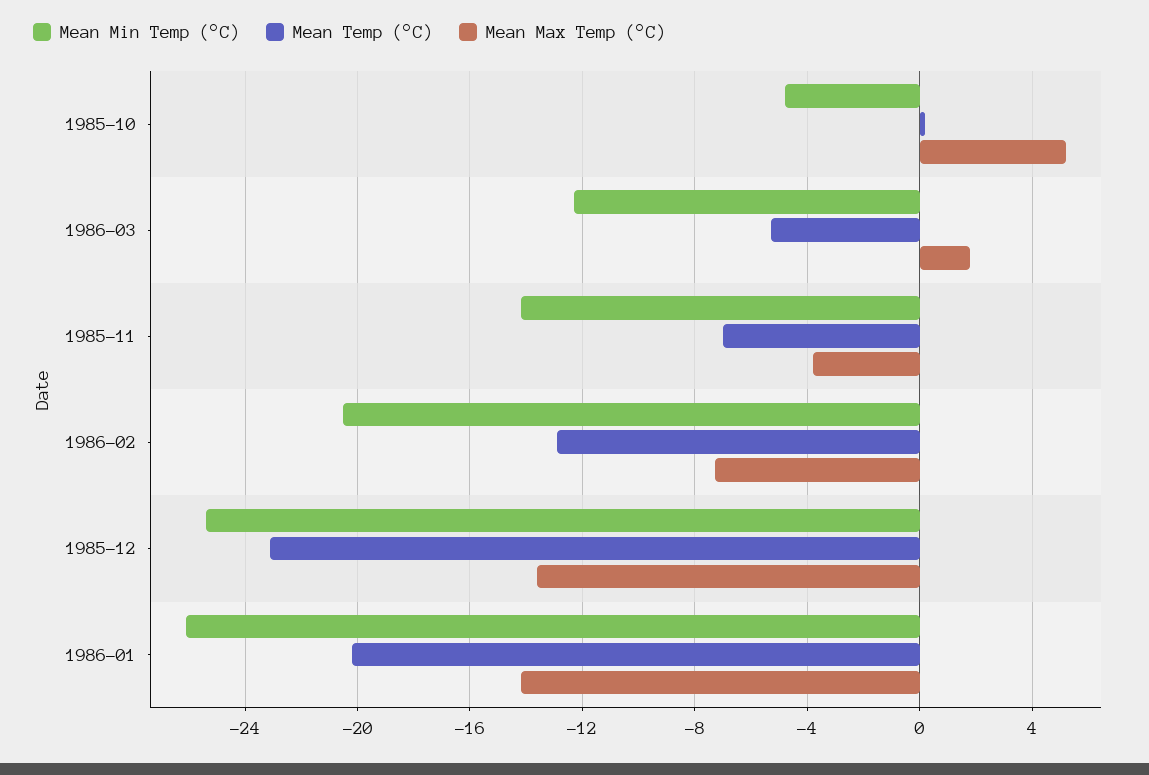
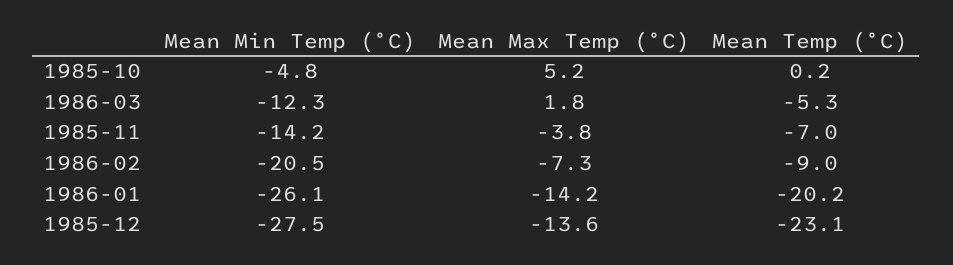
Mean Temp (°C), 1986-02: -13 -> -9
Mean Min Temp (°C), 1985-12: -25.5 -> -27.5

